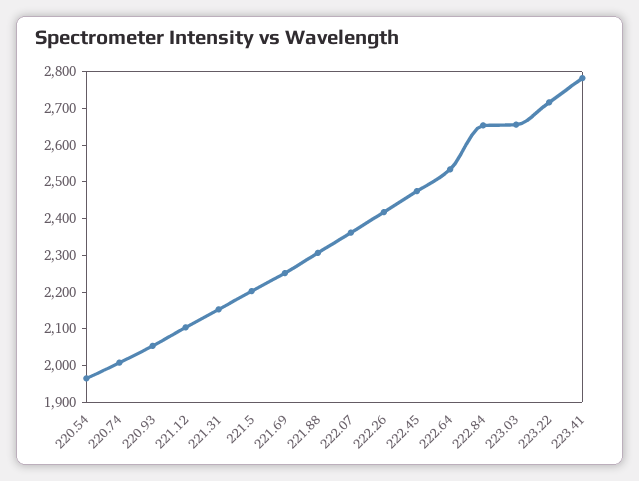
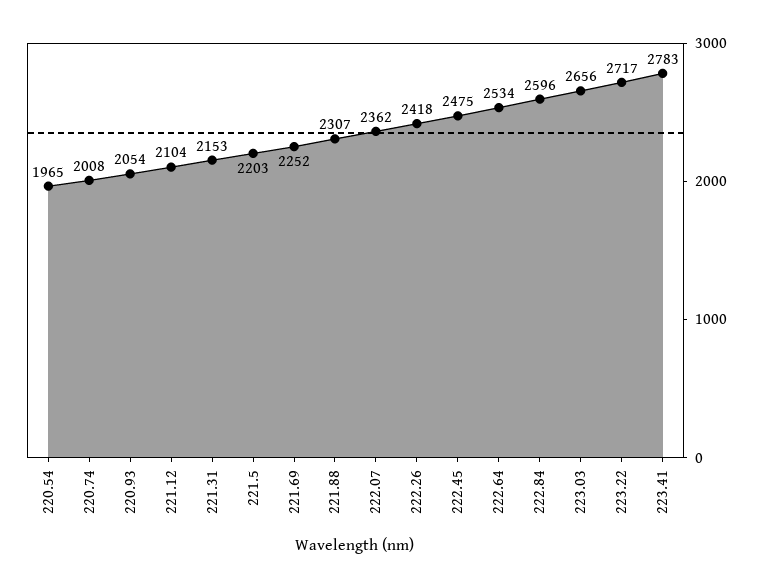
222.84: 2650 -> 2596

